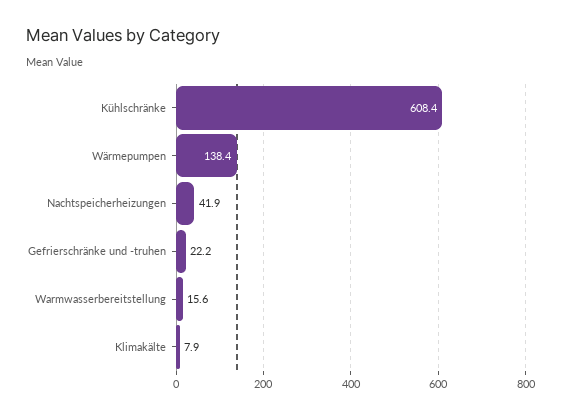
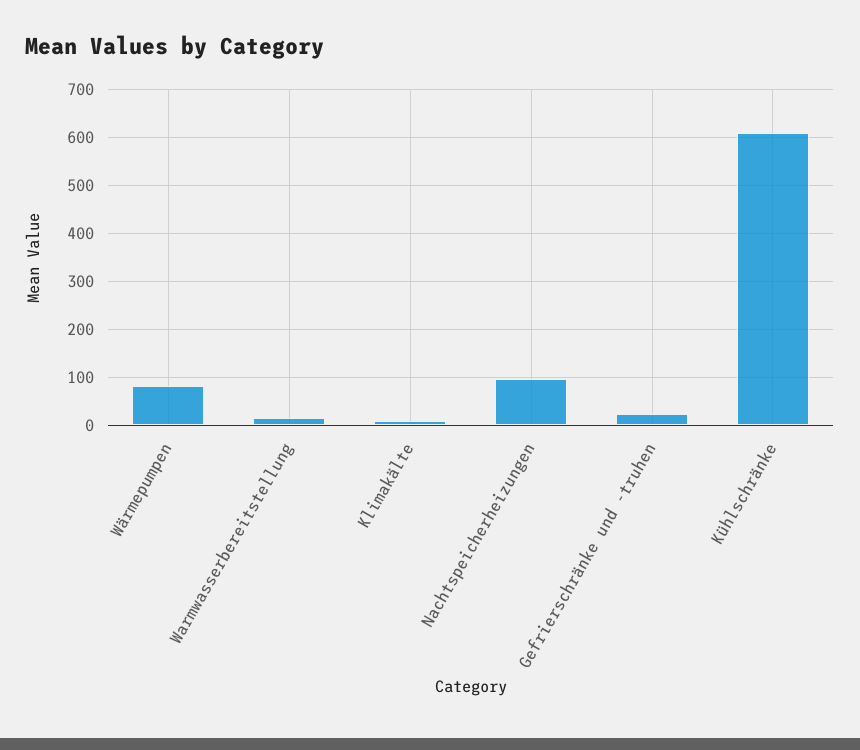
Wärmepumpen: 138.4 -> 80
Nachtspeicherheizungen: 41.9 -> 100

